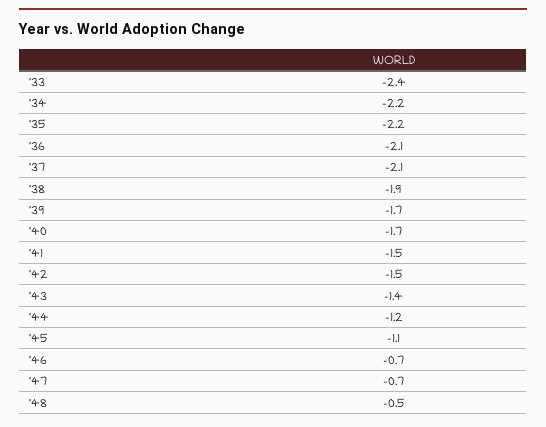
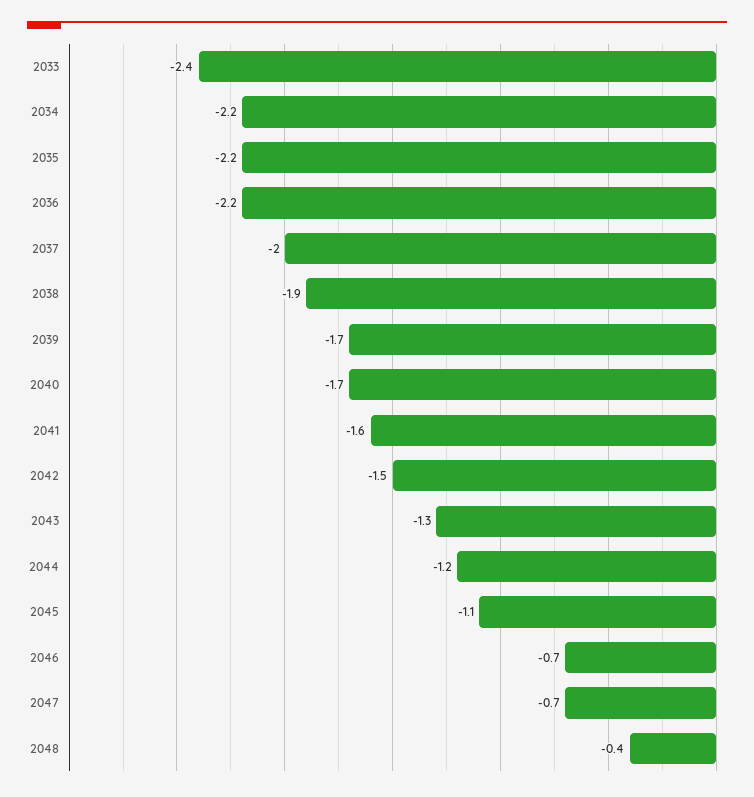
'36: -2.1 -> -2.2
'37: -2.1 -> -2
'41: -1.5 -> -1.6
'43: -1.4 -> -1.3
'48: -0.5 -> -0.4

